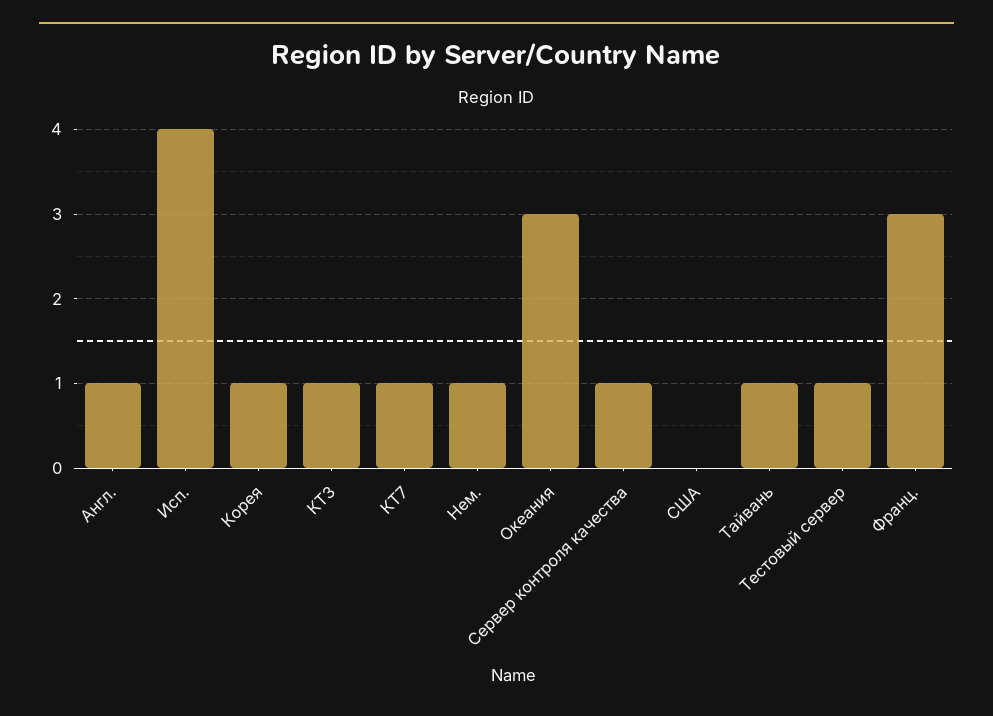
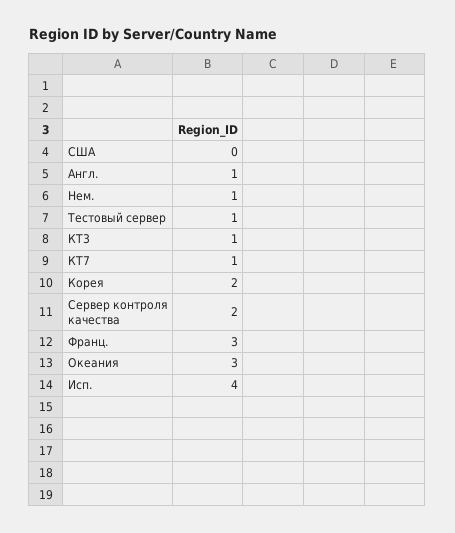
Корея: 1 -> 2
Сервер контроля качества: 1 -> 2
Тайвань: 1 -> none

